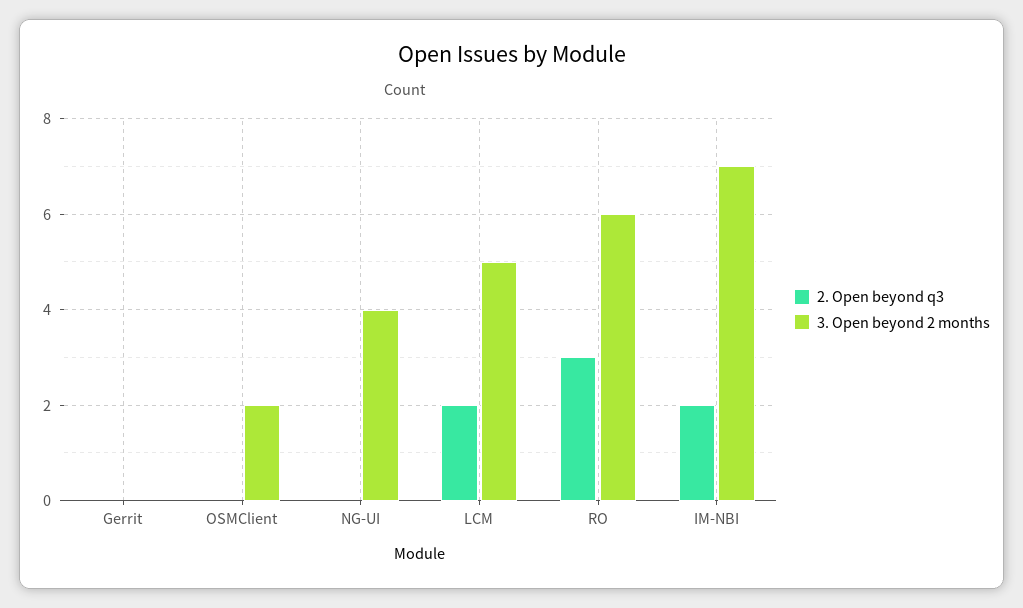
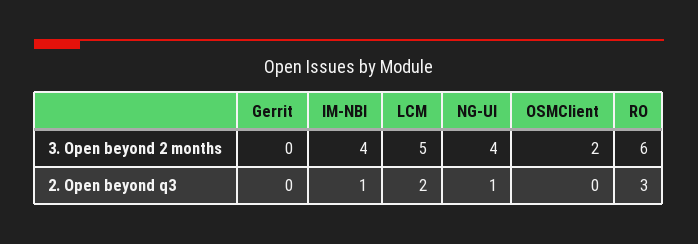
2. Open beyond q3, NG-UI: 0 -> 1
2. Open beyond q3, IM-NBI: 2 -> 1
3. Open beyond 2 months, IM-NBI: 7 -> 4

